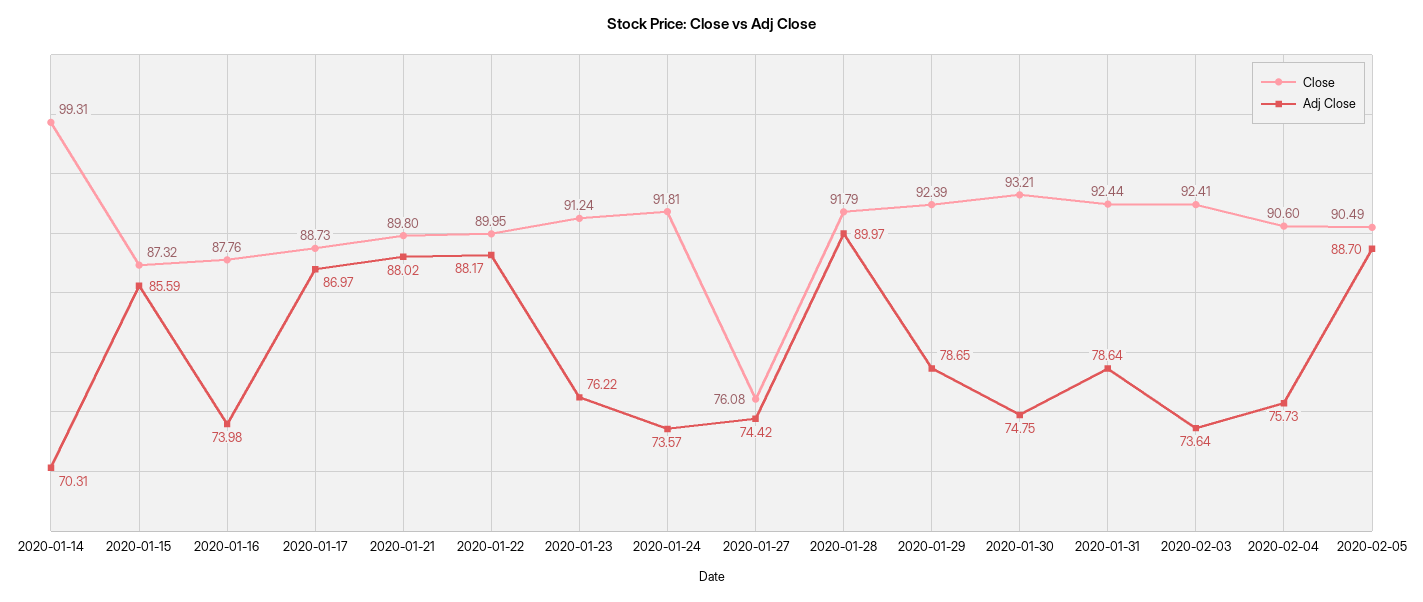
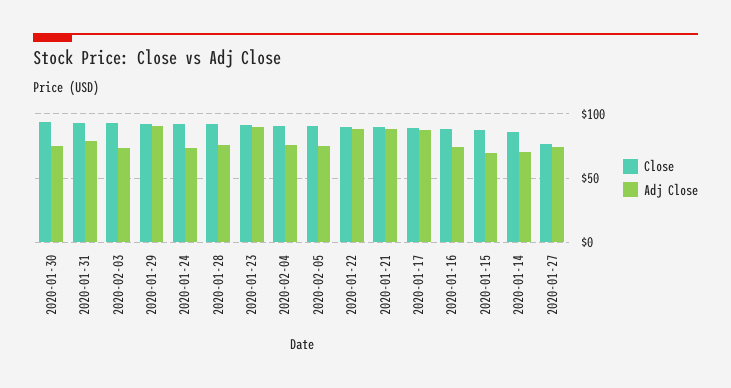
Close, 2020-01-14: 99.31 -> 85
Adj Close, 2020-01-15: 85.59 -> 70
Adj Close, 2020-01-23: 76.22 -> 90
Adj Close, 2020-01-28: 89.97 -> 75
Adj Close, 2020-01-29: 78.65 -> 90
Adj Close, 2020-02-05: 88.7 -> 75

